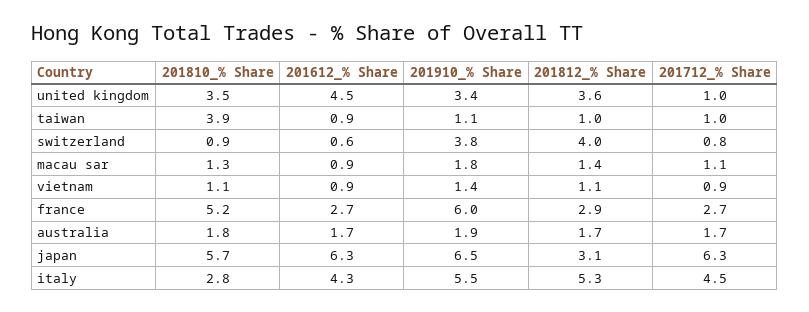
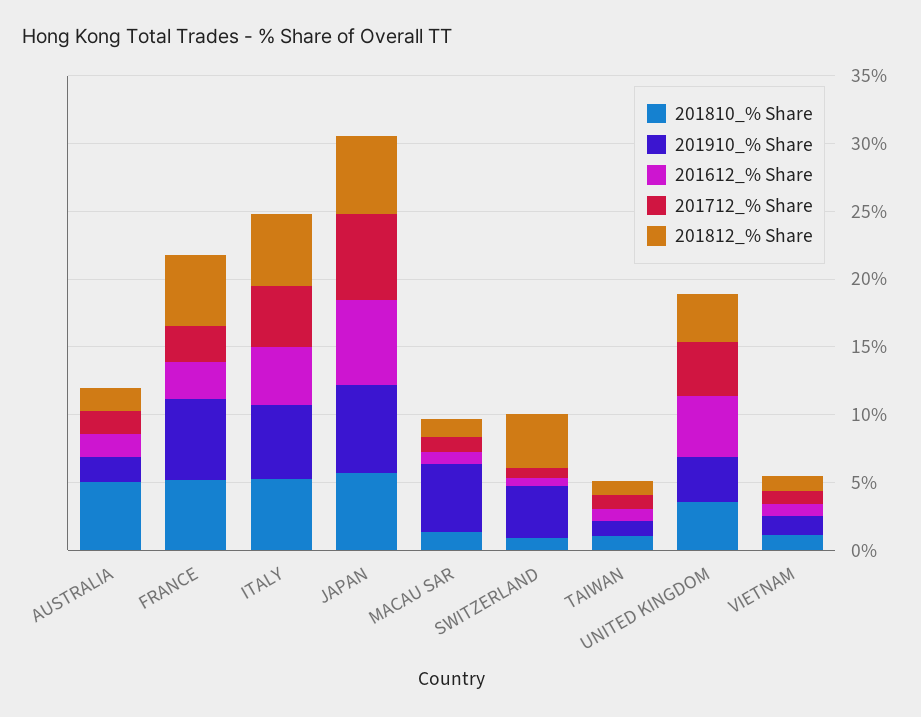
201712_% Share, united kingdom: 1 -> 4
201810_% Share, taiwan: 3.9 -> 1
201910_% Share, macau sar: 1.8 -> 5
201812_% Share, france: 2.9 -> 5
201810_% Share, australia: 1.8 -> 5
201812_% Share, japan: 3.1 -> 6
201810_% Share, italy: 2.8 -> 5

